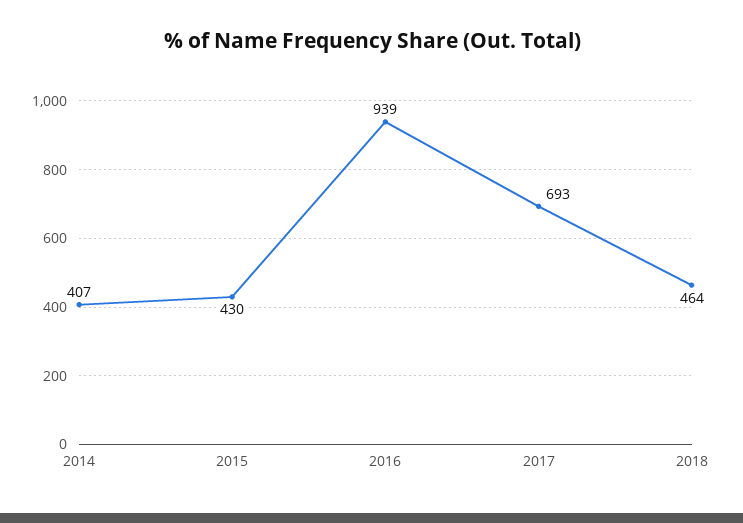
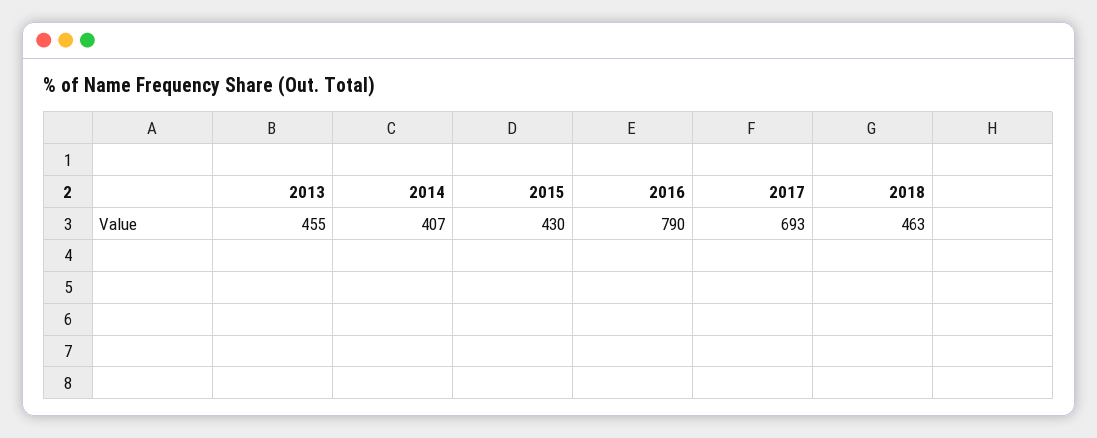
2016: 939 -> 790
2018: 464 -> 463
2013: none -> 455

